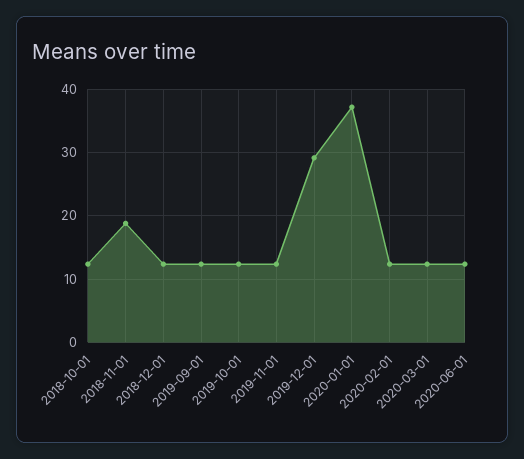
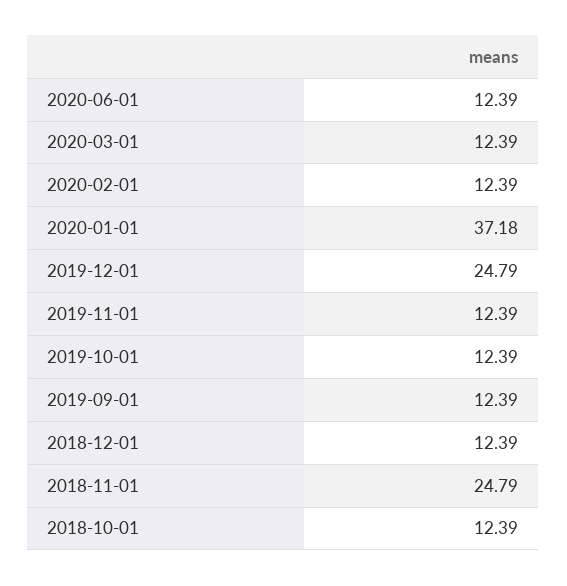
2018-11-01: 19 -> 24.79
2019-12-01: 29 -> 24.79

